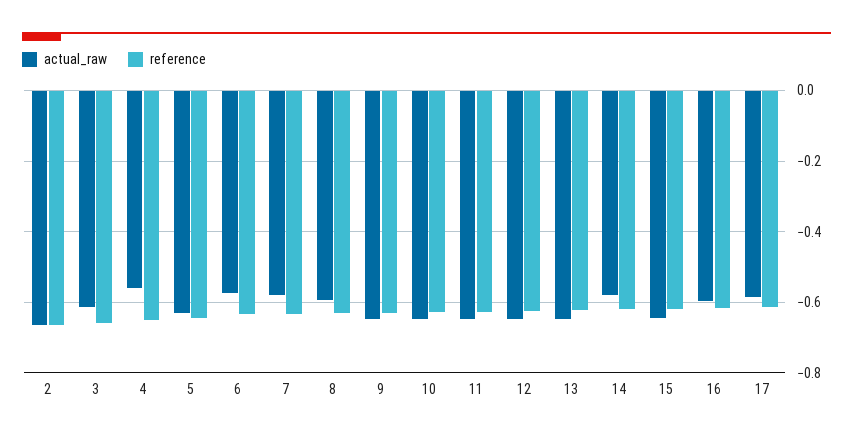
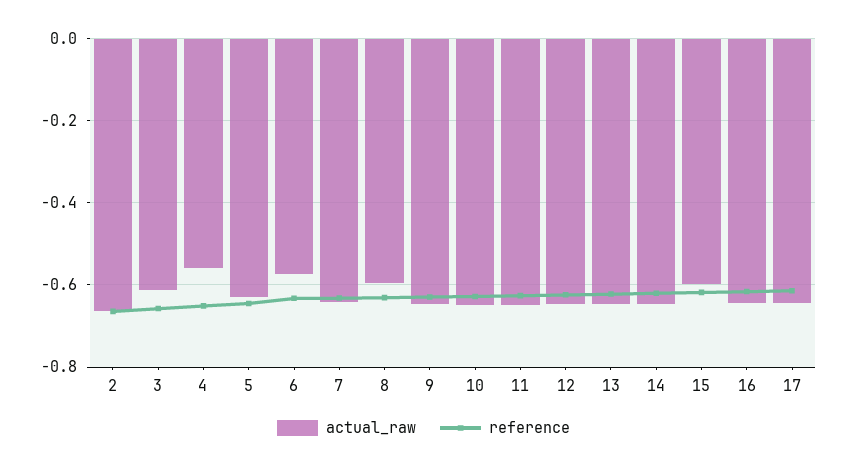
actual_raw, 7: -0.58 -> -0.64
actual_raw, 14: -0.58 -> -0.64
actual_raw, 15: -0.64 -> -0.6
actual_raw, 16: -0.6 -> -0.64
actual_raw, 17: -0.58 -> -0.64

